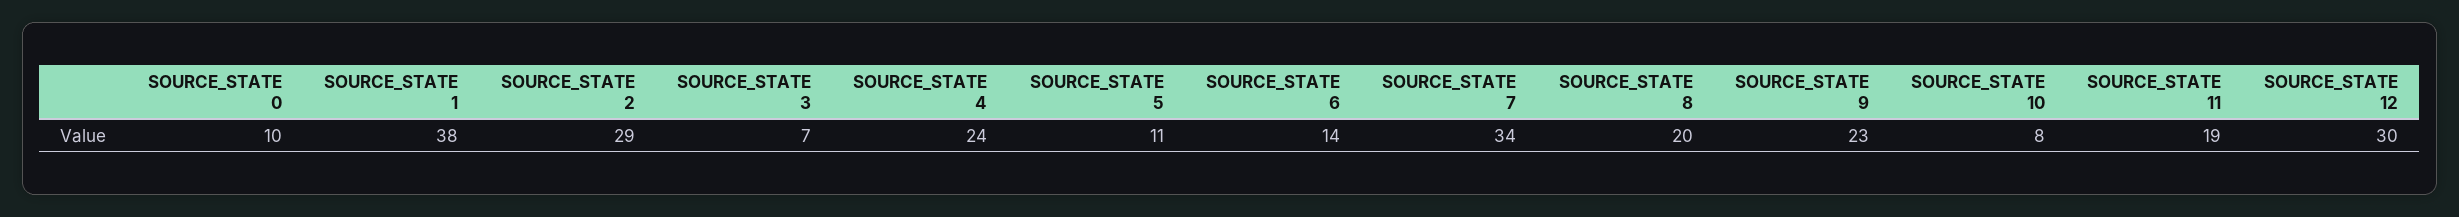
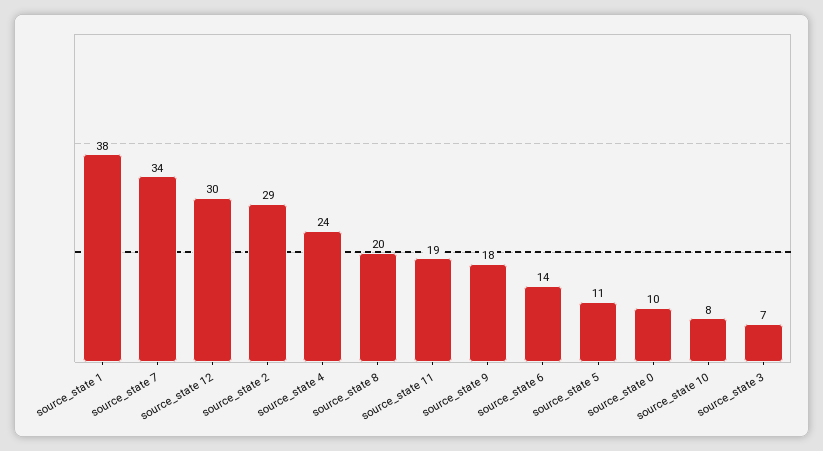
SOURCE_STATE 9: 23 -> 18

